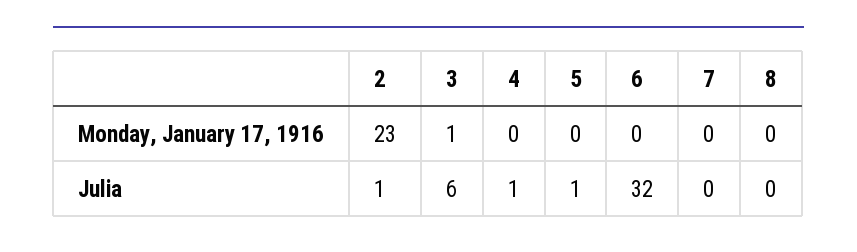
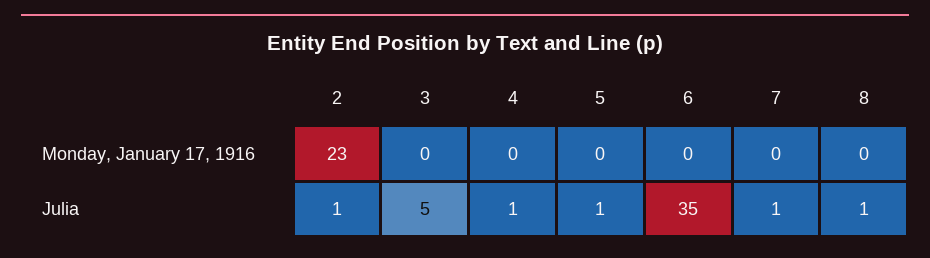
3, Monday, January 17, 1916: 1 -> 0
3, Julia: 6 -> 5
6, Julia: 32 -> 35
7, Julia: 0 -> 1
8, Julia: 0 -> 1

